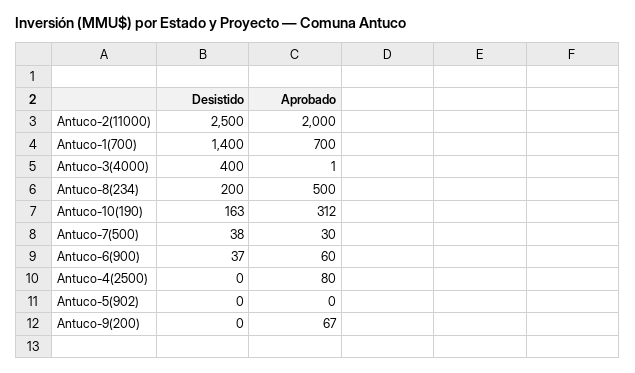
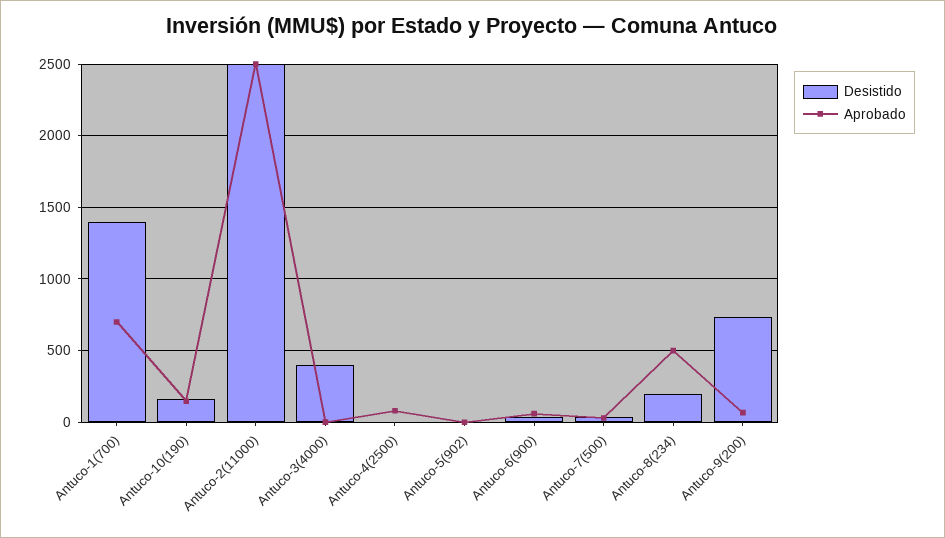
Aprobado, Antuco-2(11000): 2000 -> 2500
Aprobado, Antuco-10(190): 312 -> 150
Desistido, Antuco-9(200): 0 -> 750

